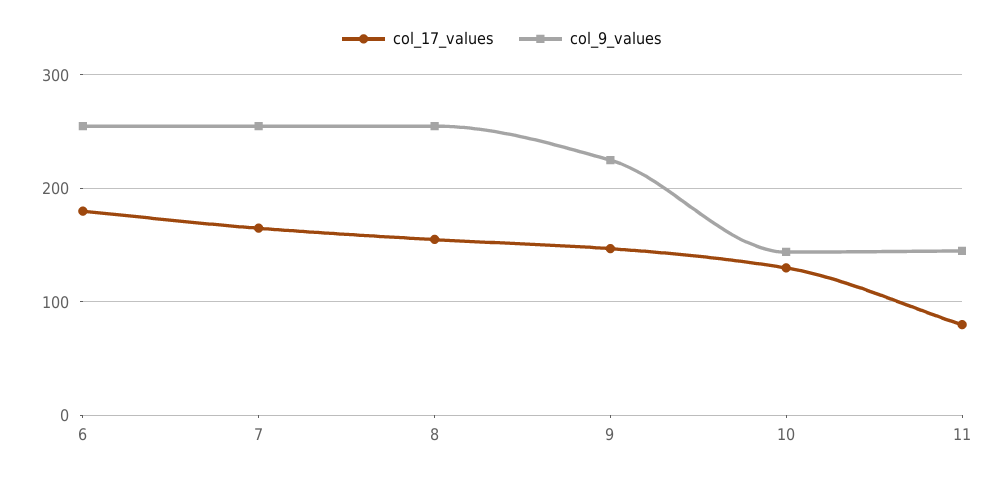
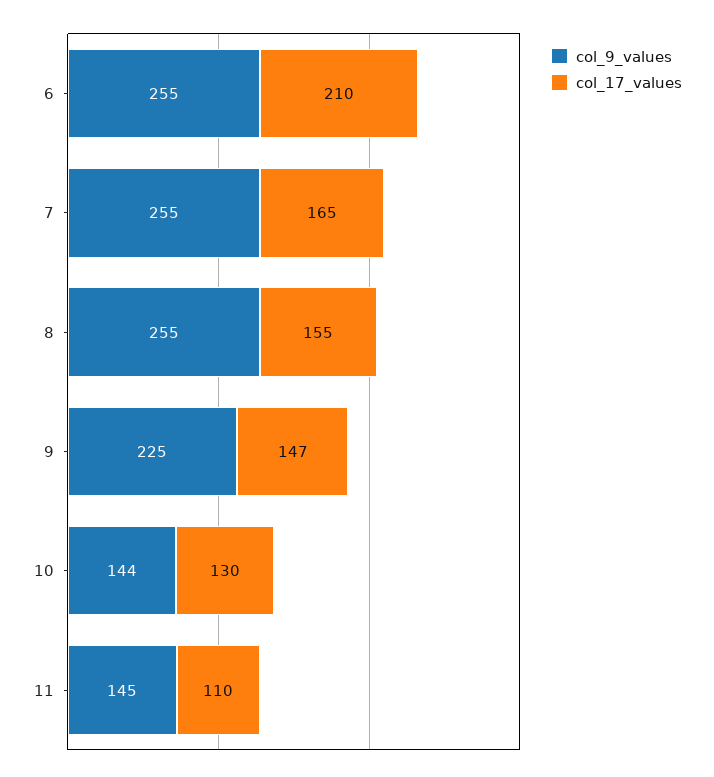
col_17_values, 6: 180 -> 210
col_17_values, 11: 80 -> 110

